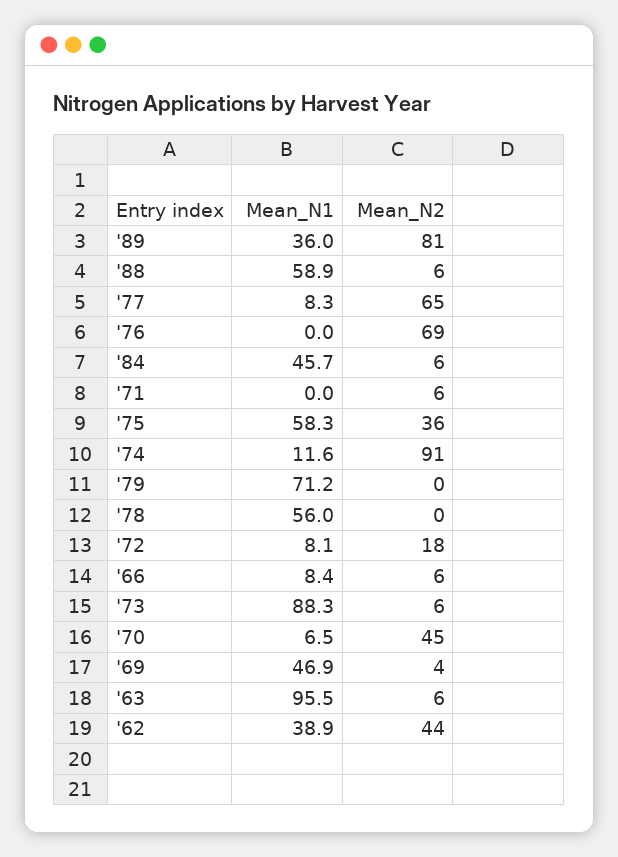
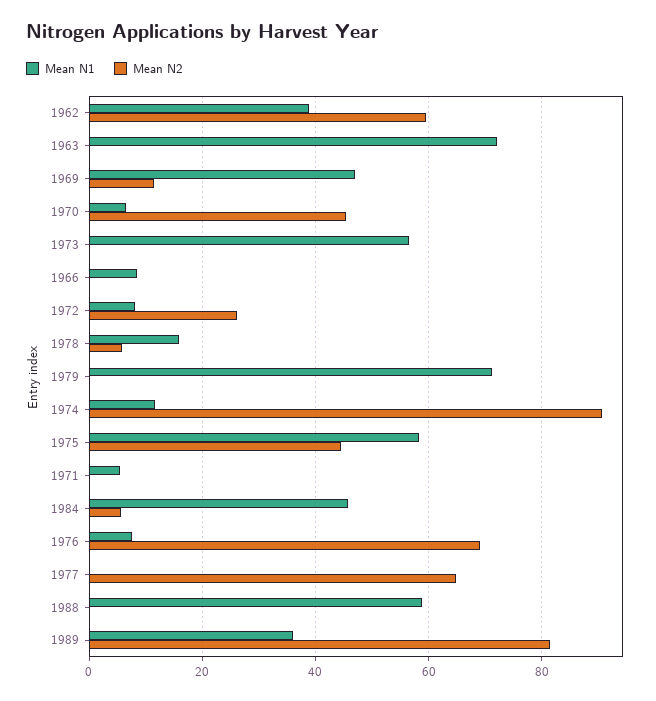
Mean_N2, '88: 6 -> 0
Mean_N1, '77: 8.3 -> 0
Mean_N1, '76: 0 -> 8
Mean_N1, '71: 0 -> 6
Mean_N2, '71: 6 -> 0
Mean_N2, '75: 36 -> 44
Mean_N1, '78: 56 -> 16
Mean_N2, '78: 0 -> 6
Mean_N2, '72: 18 -> 26
Mean_N2, '66: 6 -> 0
Mean_N1, '73: 88.3 -> 56
Mean_N2, '73: 6 -> 0
Mean_N2, '69: 4 -> 12
Mean_N1, '63: 95.5 -> 72
Mean_N2, '63: 6 -> 0
Mean_N2, '62: 44 -> 60

